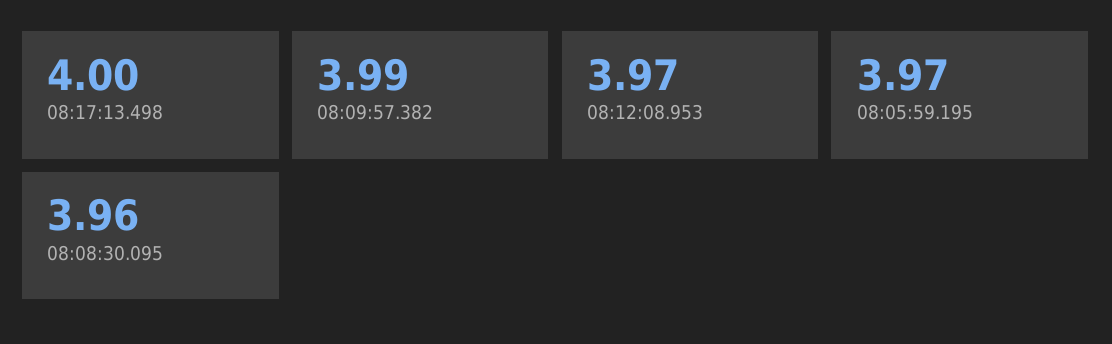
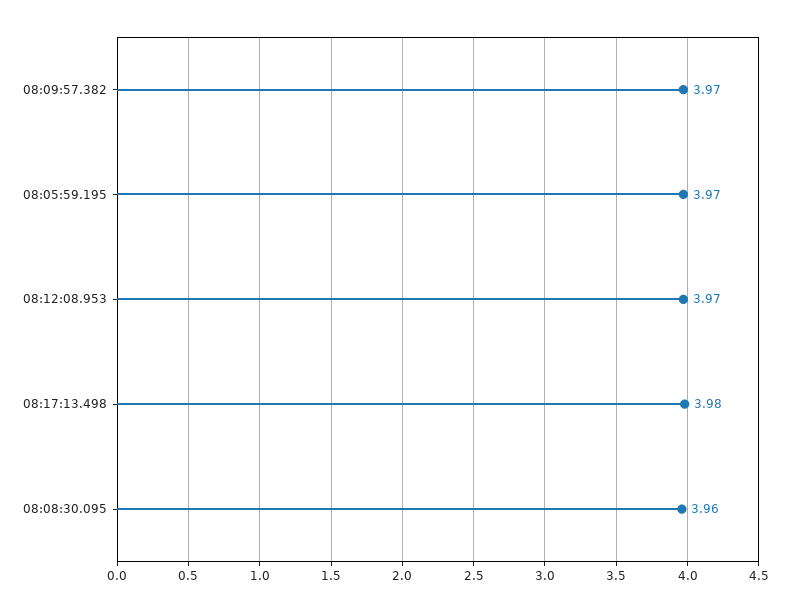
08:17:13.498: 4 -> 3.98
08:09:57.382: 3.99 -> 3.97

